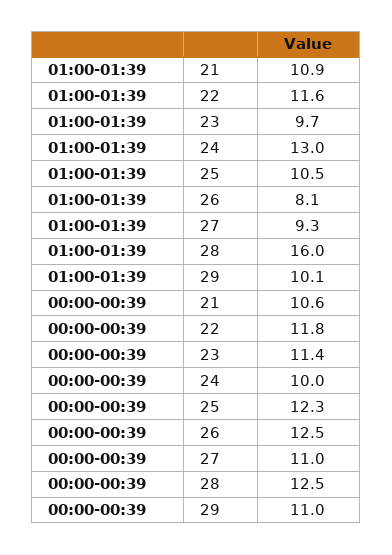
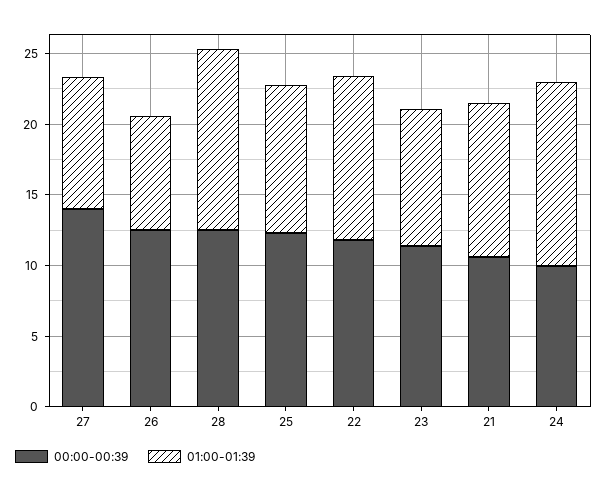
01:00-01:39, 28: 16 -> 13
01:00-01:39, 29: 10.1 -> none
00:00-00:39, 27: 11 -> 14
00:00-00:39, 29: 11 -> none

